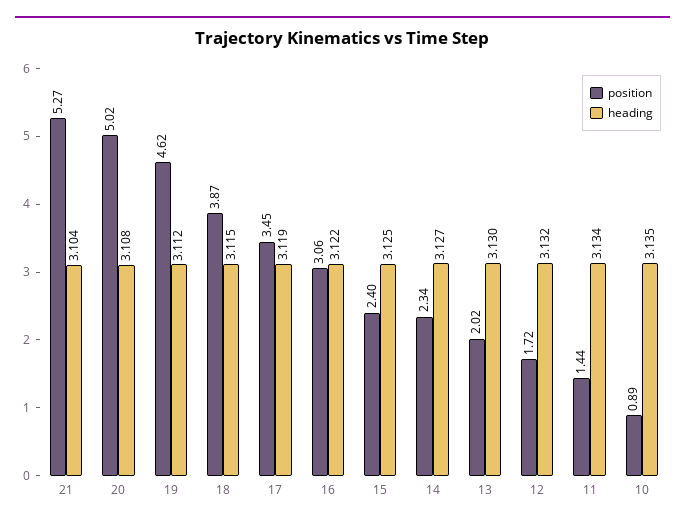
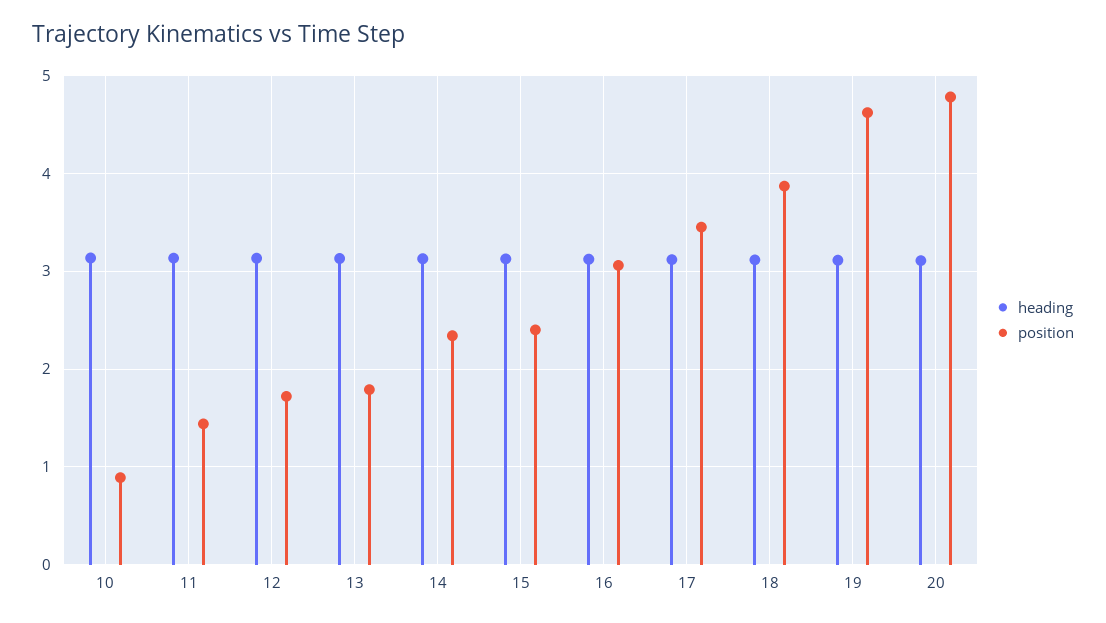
position, 21: 5.27 -> none
heading, 21: 3.104 -> none
position, 20: 5.02 -> 4.8
position, 13: 2.02 -> 1.8

